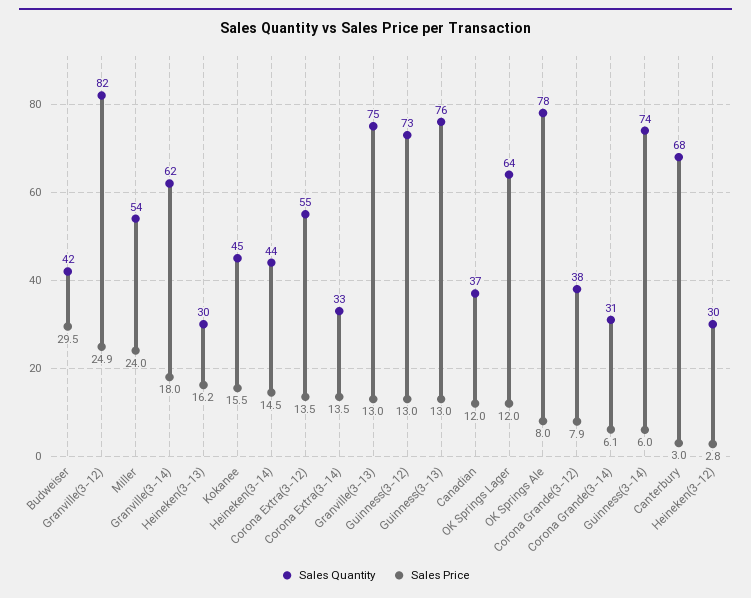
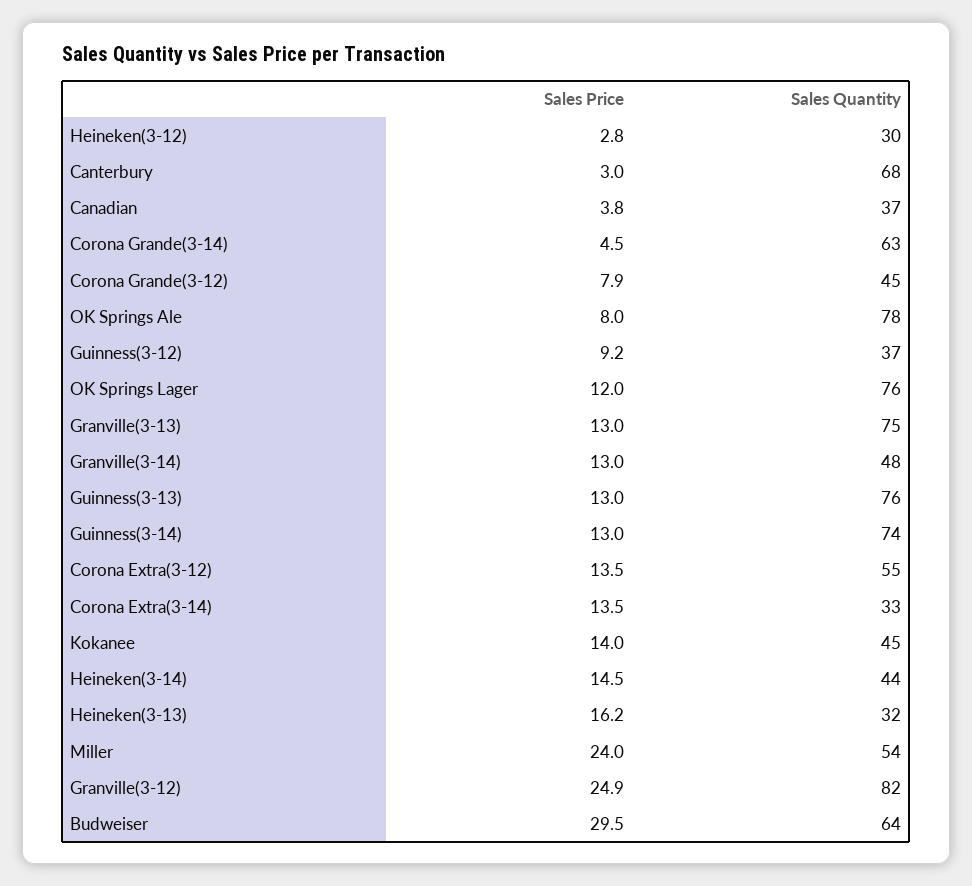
Sales Quantity, Budweiser: 42 -> 64
Sales Quantity, Granville(3-14): 62 -> 48
Sales Price, Granville(3-14): 18 -> 13
Sales Quantity, Heineken(3-13): 30 -> 32
Sales Price, Kokanee: 15.5 -> 14
Sales Quantity, Guinness(3-12): 73 -> 37
Sales Price, Guinness(3-12): 13 -> 9.2
Sales Price, Canadian: 12 -> 3.8
Sales Quantity, OK Springs Lager: 64 -> 76
Sales Quantity, Corona Grande(3-12): 38 -> 45
Sales Quantity, Corona Grande(3-14): 31 -> 63
Sales Price, Corona Grande(3-14): 6.1 -> 4.5
Sales Price, Guinness(3-14): 6 -> 13

